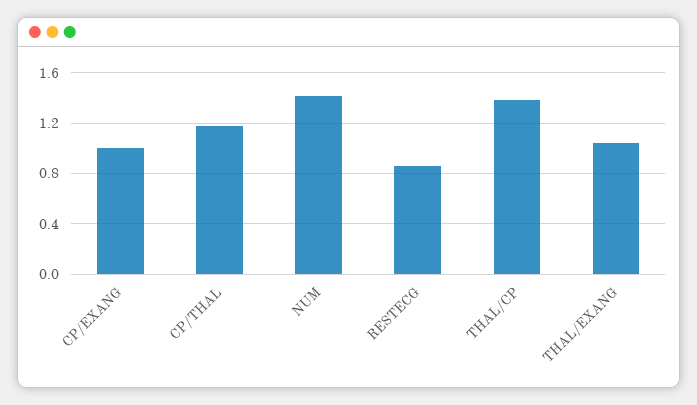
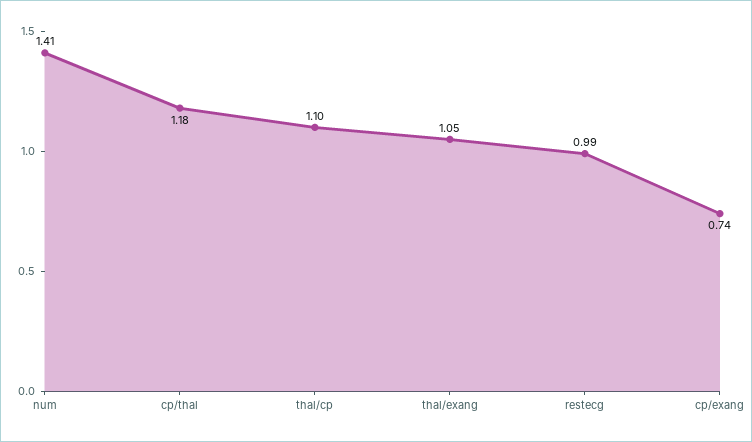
CP/EXANG: 1 -> 0.74
RESTECG: 0.85 -> 0.99
THAL/CP: 1.4 -> 1.1

